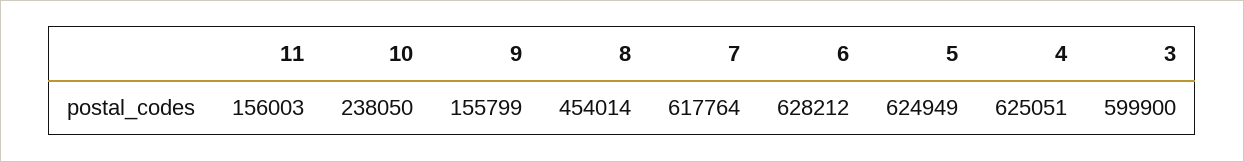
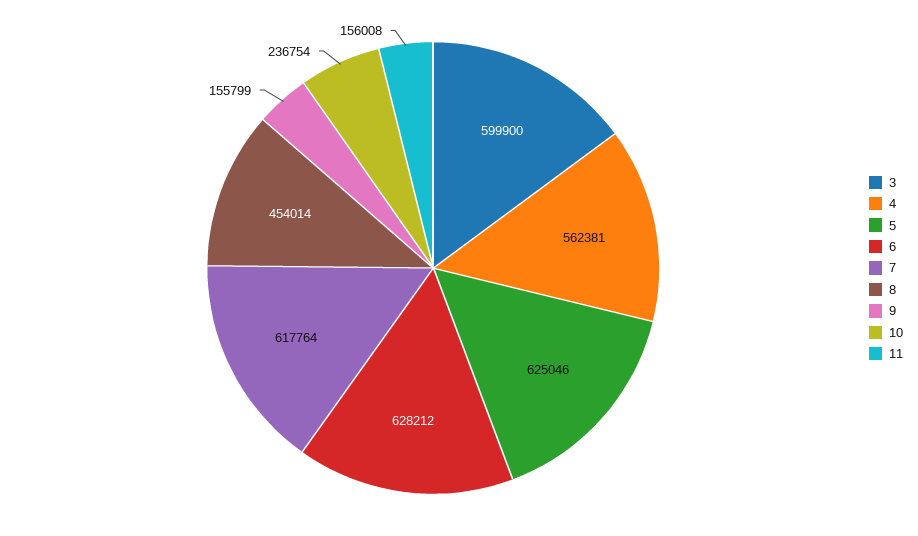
11: 156003 -> 156008
10: 238050 -> 236754
5: 624949 -> 625046
4: 625051 -> 562381

